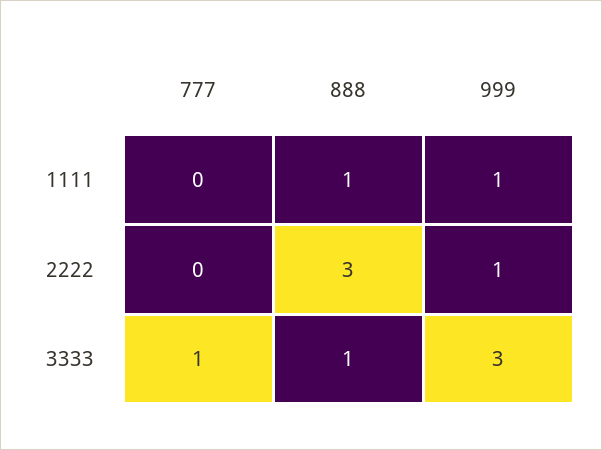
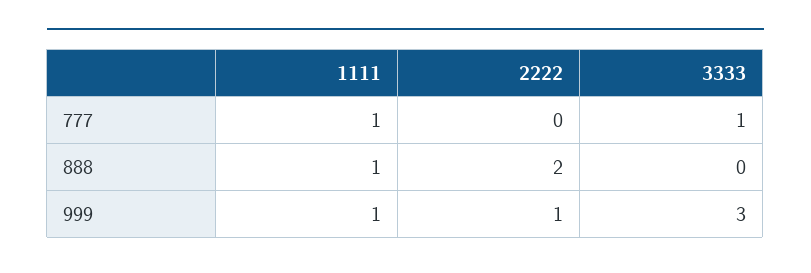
777, 1111: 0 -> 1
888, 2222: 3 -> 2
888, 3333: 1 -> 0

